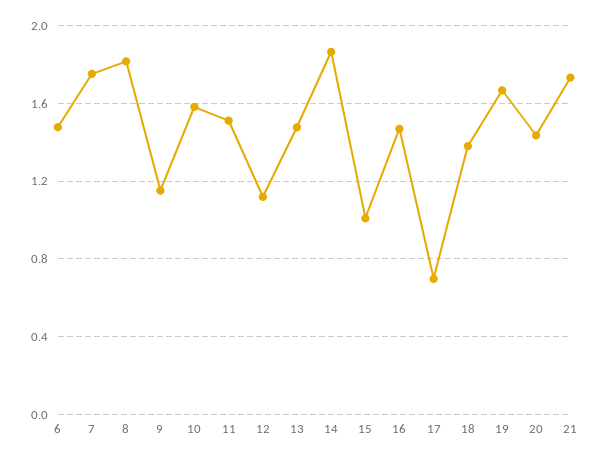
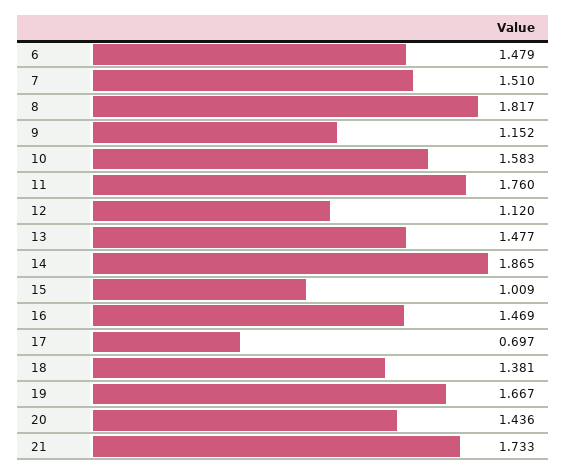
7: 1.75 -> 1.51
11: 1.5 -> 1.76

